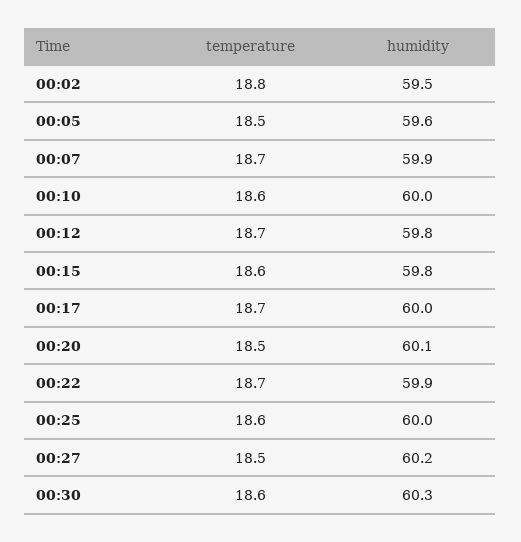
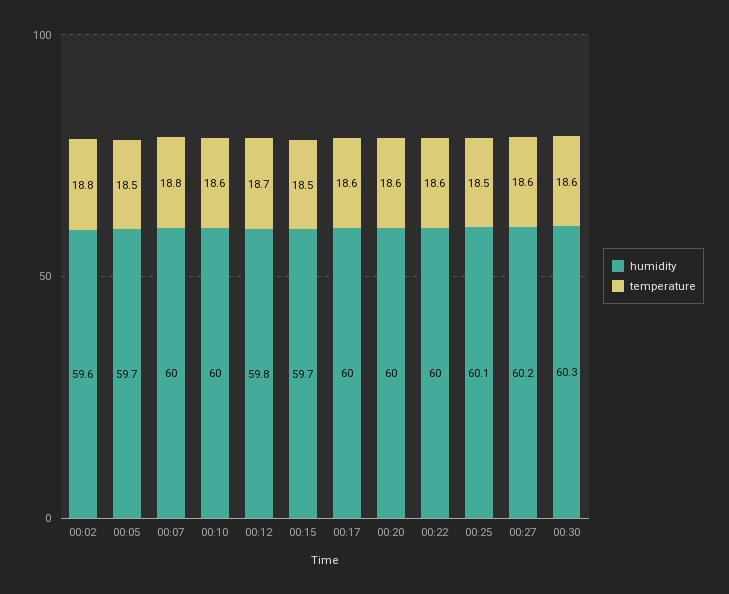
humidity, 00:02: 59.5 -> 59.6
humidity, 00:05: 59.6 -> 59.7
temperature, 00:07: 18.7 -> 18.8
humidity, 00:07: 59.9 -> 60
temperature, 00:15: 18.6 -> 18.5
humidity, 00:15: 59.8 -> 59.7
temperature, 00:17: 18.7 -> 18.6
temperature, 00:20: 18.5 -> 18.6
humidity, 00:20: 60.1 -> 60
temperature, 00:22: 18.7 -> 18.6
humidity, 00:22: 59.9 -> 60
temperature, 00:25: 18.6 -> 18.5
humidity, 00:25: 60 -> 60.1
temperature, 00:27: 18.5 -> 18.6

